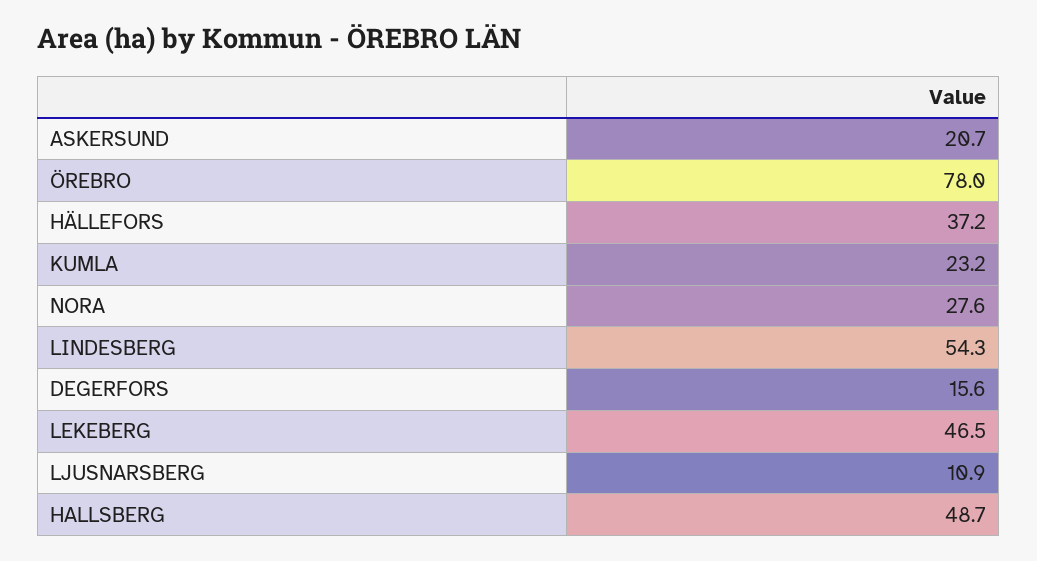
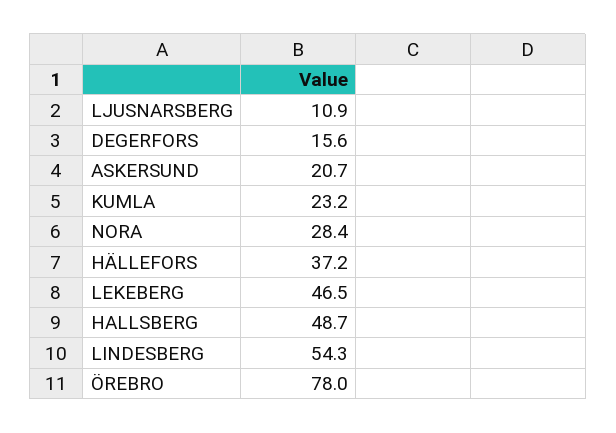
NORA: 27.6 -> 28.4

